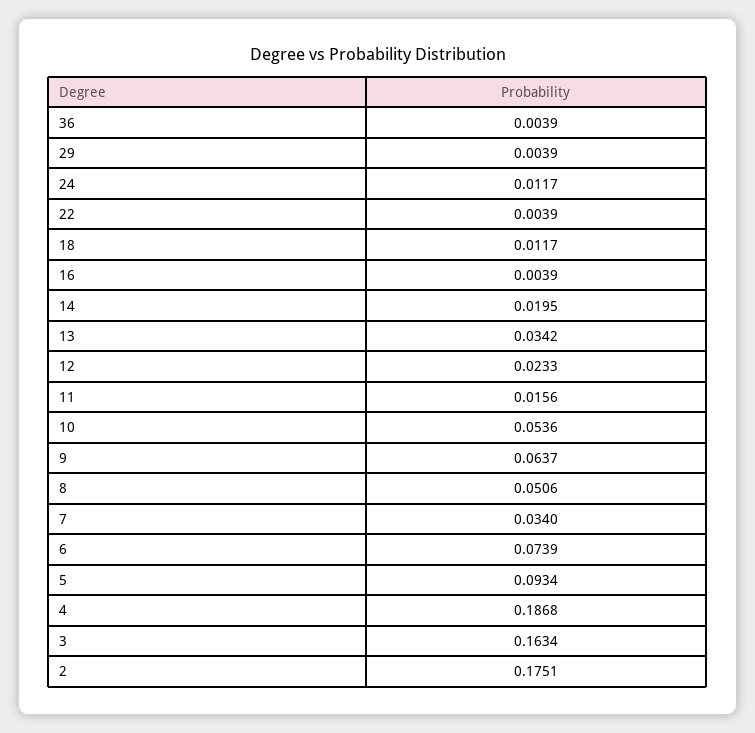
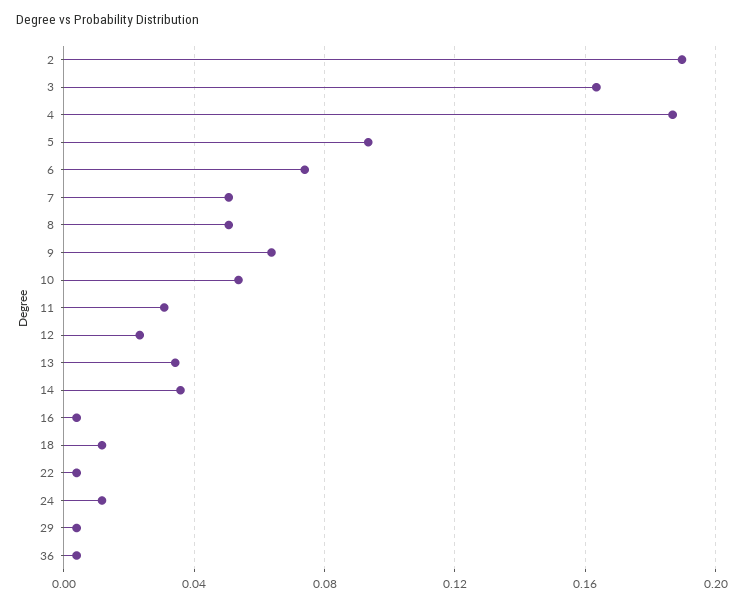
14: 0.0195 -> 0.035
11: 0.0156 -> 0.03
7: 0.034 -> 0.05
2: 0.1751 -> 0.19

